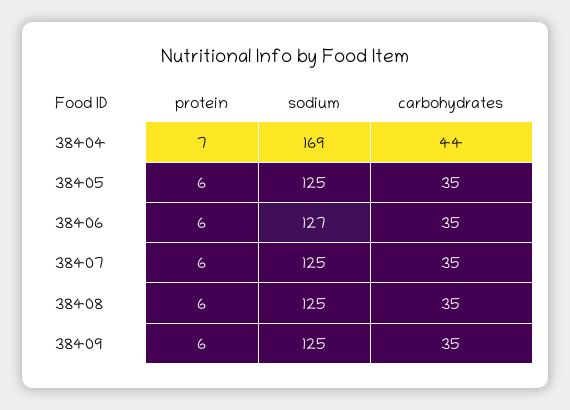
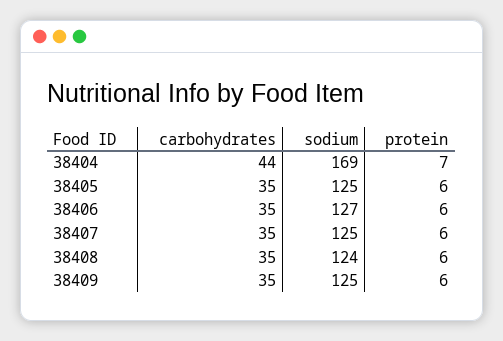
sodium, 38408: 125 -> 124

